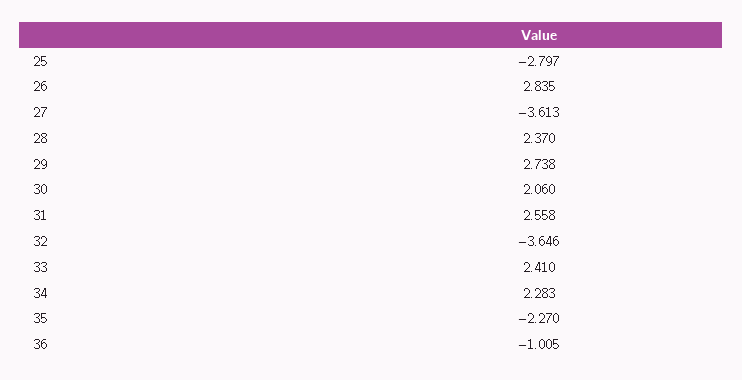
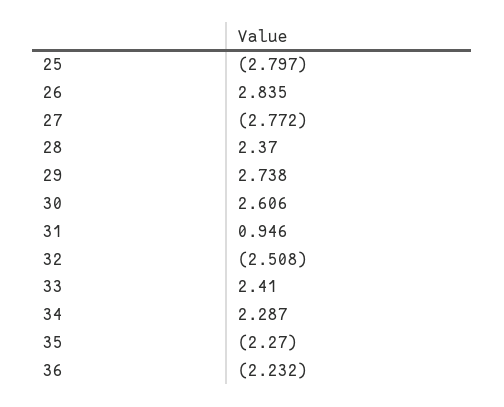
27: -3.613 -> -2.772
30: 2.06 -> 2.606
31: 2.558 -> 0.946
32: -3.646 -> -2.508
34: 2.283 -> 2.287
36: -1.005 -> -2.232

